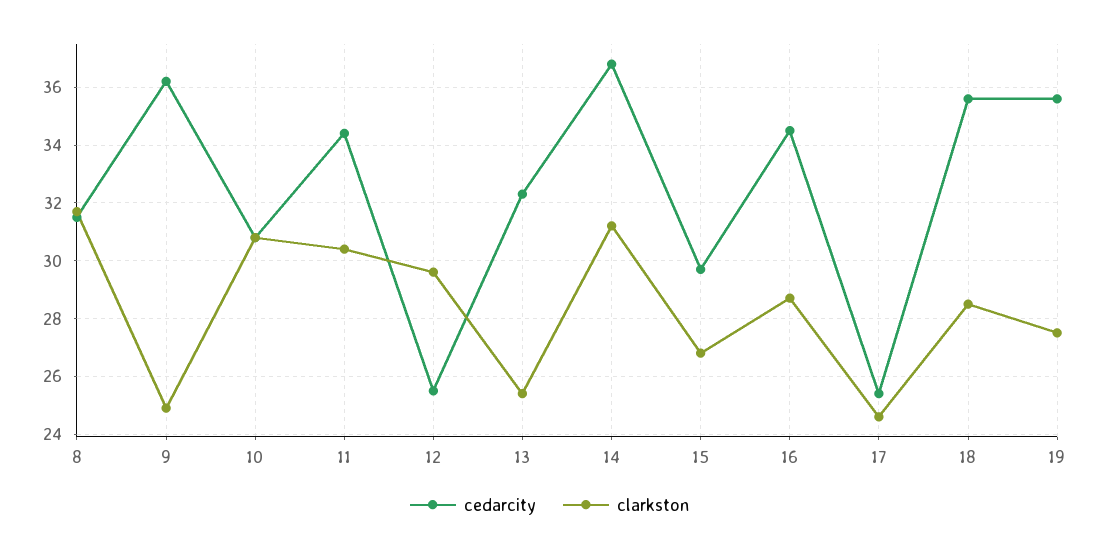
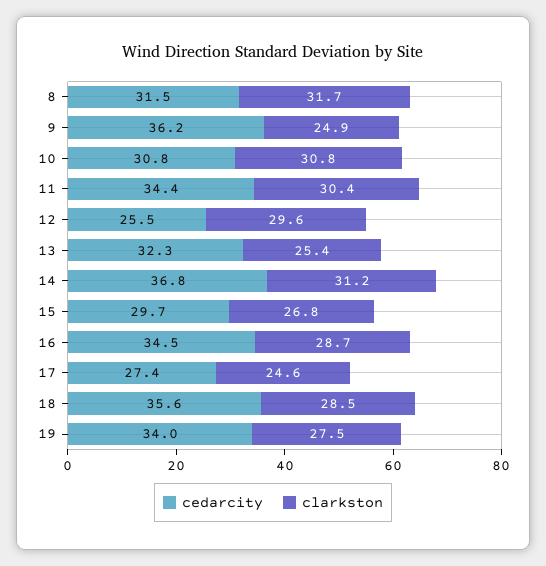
cedarcity, 17: 25.5 -> 27.4
cedarcity, 19: 35.5 -> 34

